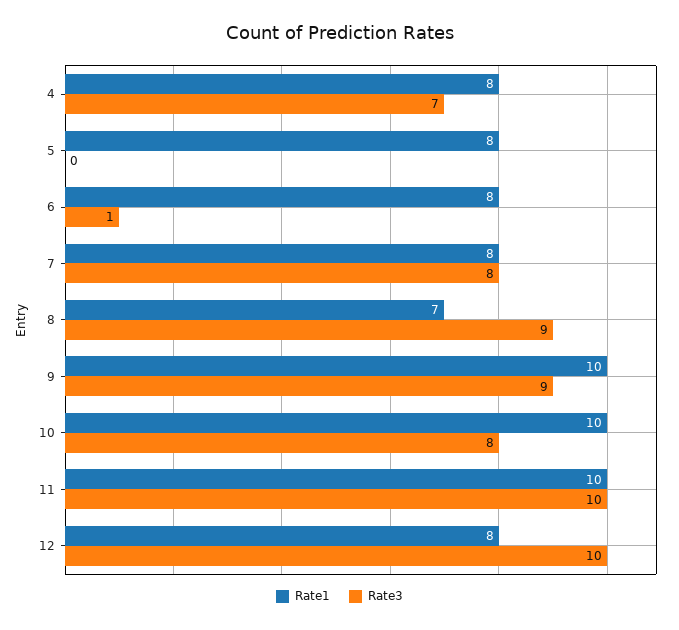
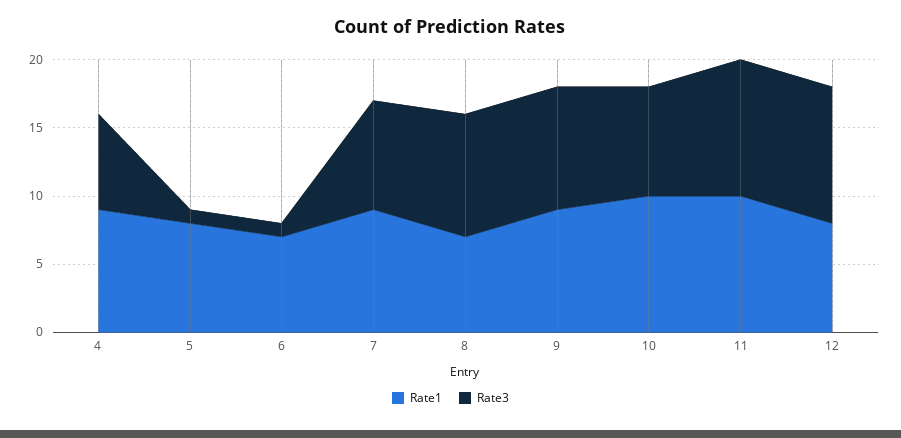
Rate1, 4: 8 -> 9
Rate3, 5: 0 -> 1
Rate1, 6: 8 -> 7
Rate1, 7: 8 -> 9
Rate1, 9: 10 -> 9

